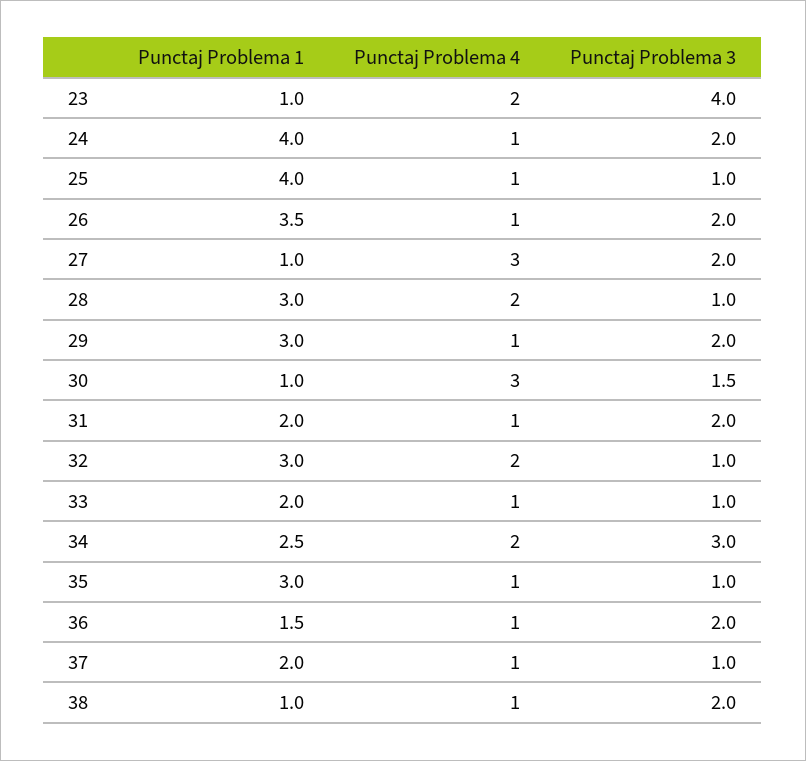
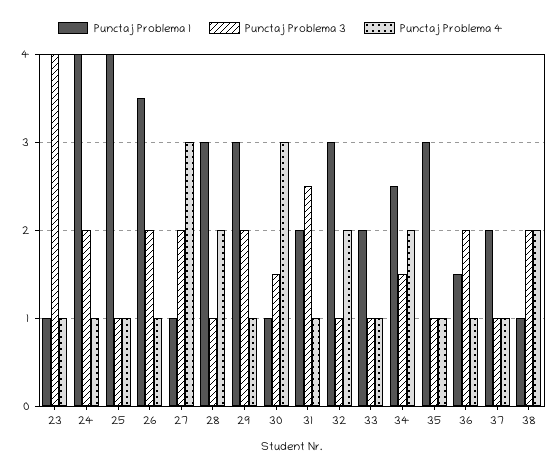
Punctaj Problema 4, 23: 2 -> 1
Punctaj Problema 3, 31: 2 -> 2.5
Punctaj Problema 3, 34: 3 -> 1.5
Punctaj Problema 4, 38: 1 -> 2

